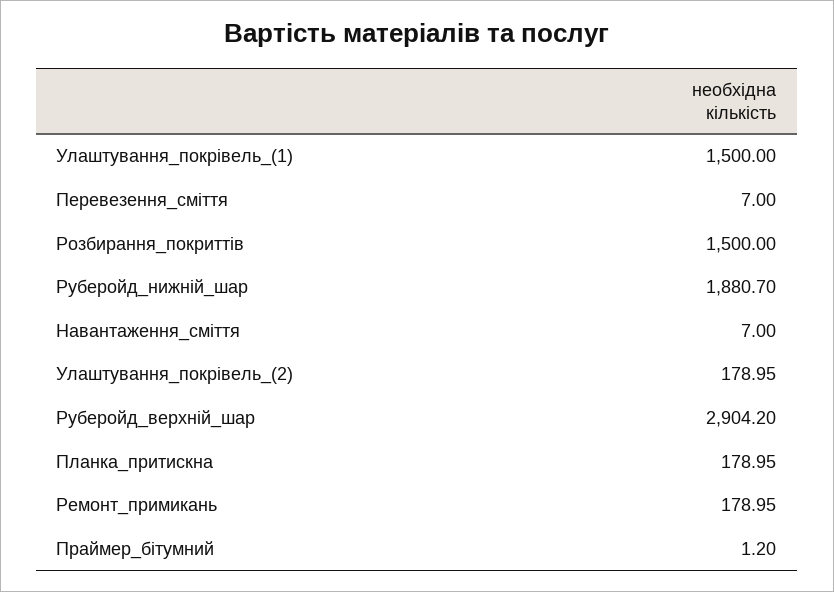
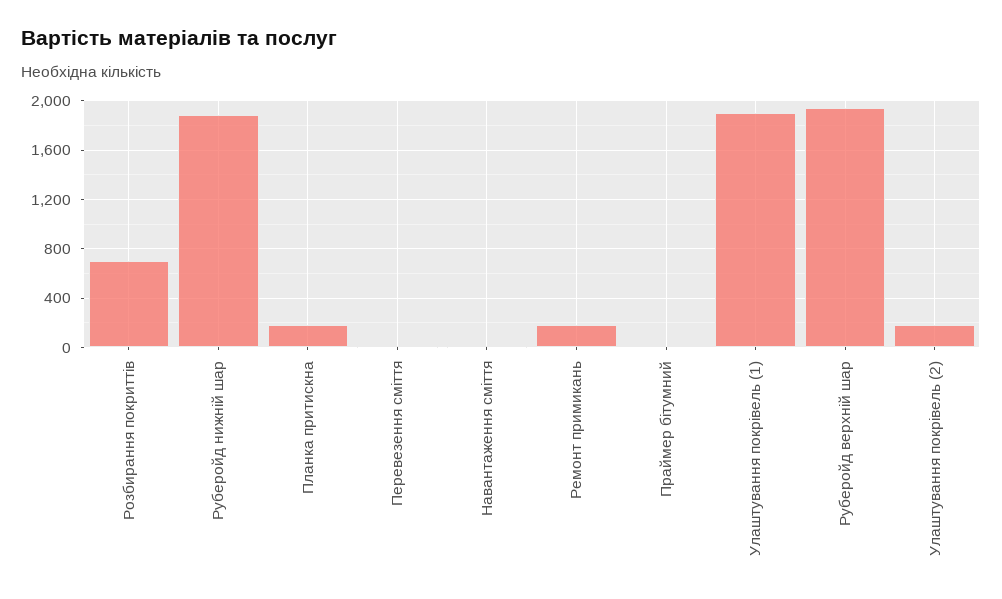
Улаштування_покрiвель_(1): 1500 -> 1900
Розбирання_покриттiв: 1500 -> 700
Руберойд_верхній_шар: 2904.2 -> 1950

